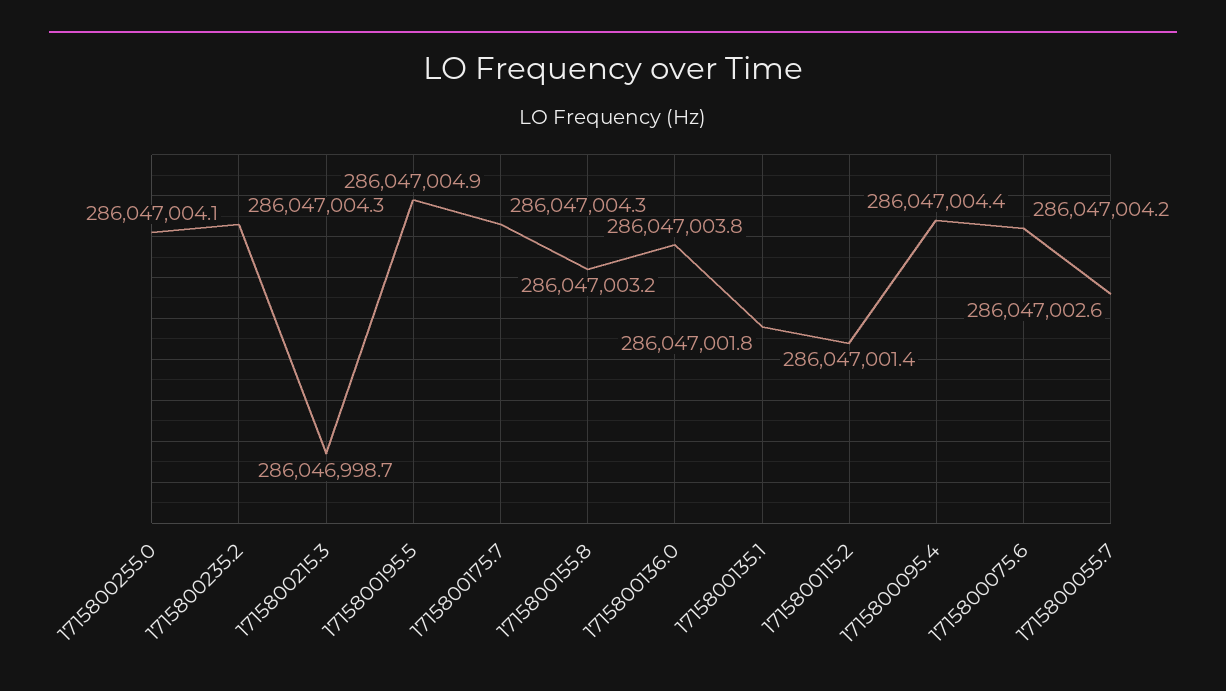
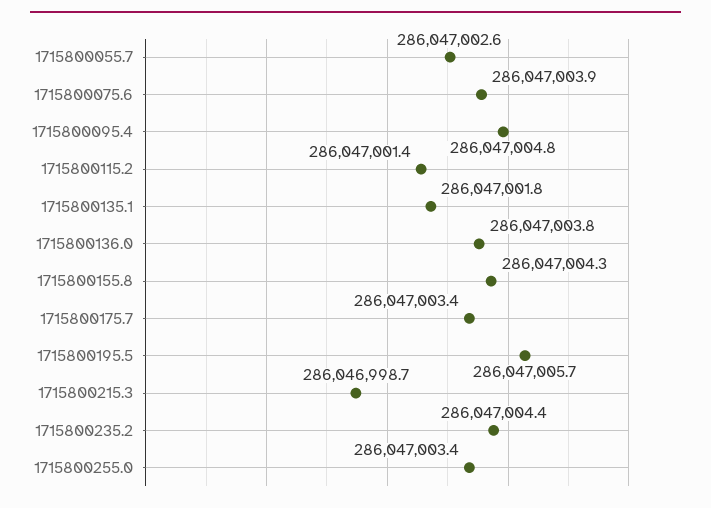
1715800255.0: 286047004.1 -> 286047003.4
1715800235.2: 286047004.3 -> 286047004.4
1715800195.5: 286047004.9 -> 286047005.7
1715800175.7: 286047004.3 -> 286047003.4
1715800155.8: 286047003.2 -> 286047004.3
1715800095.4: 286047004.4 -> 286047004.8
1715800075.6: 286047004.2 -> 286047003.9

